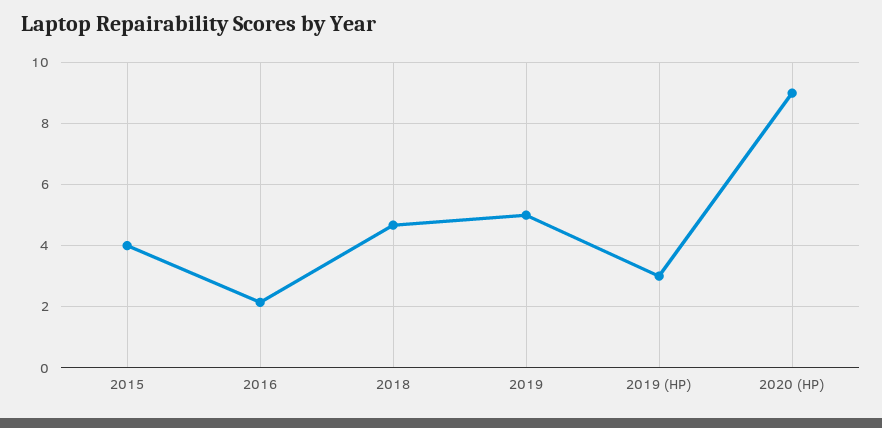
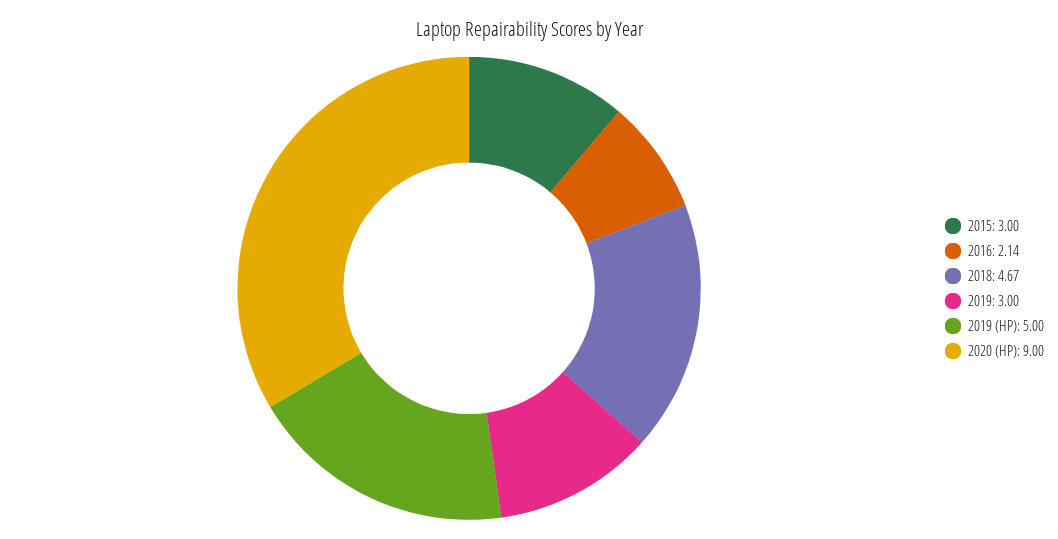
2015: 4 -> 3
2019: 5 -> 3
2019 (HP): 3 -> 5

